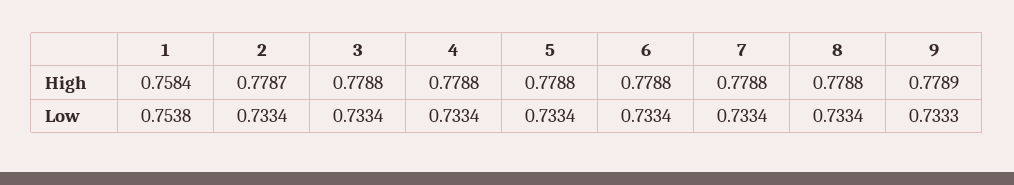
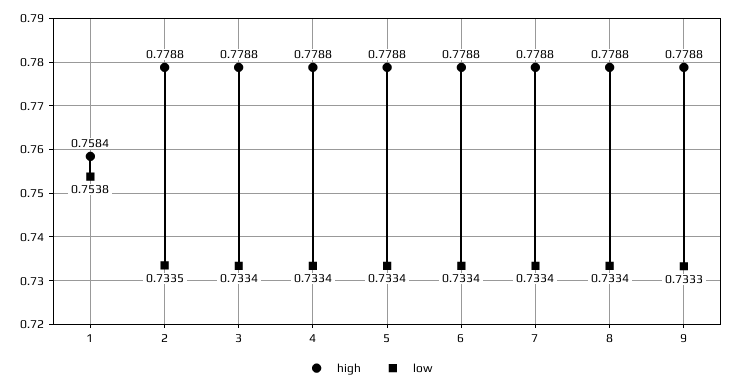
High, 2: 0.7787 -> 0.7788
High, 9: 0.7789 -> 0.7788
Low, 2: 0.7334 -> 0.7335

